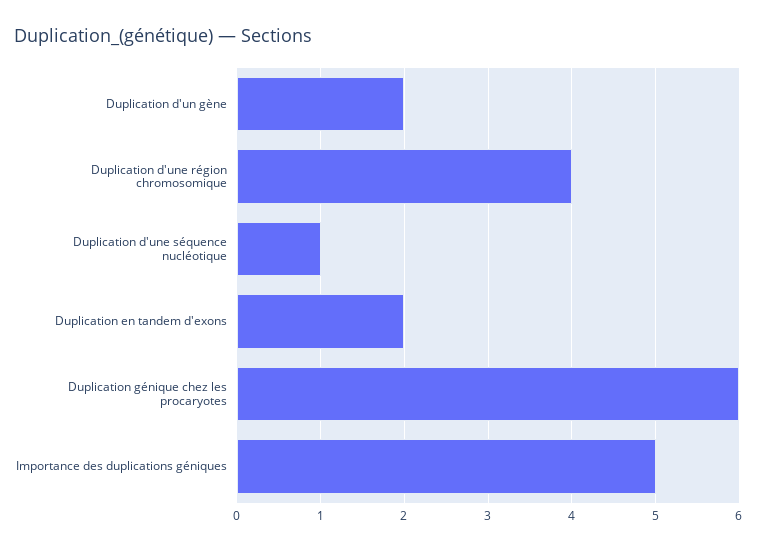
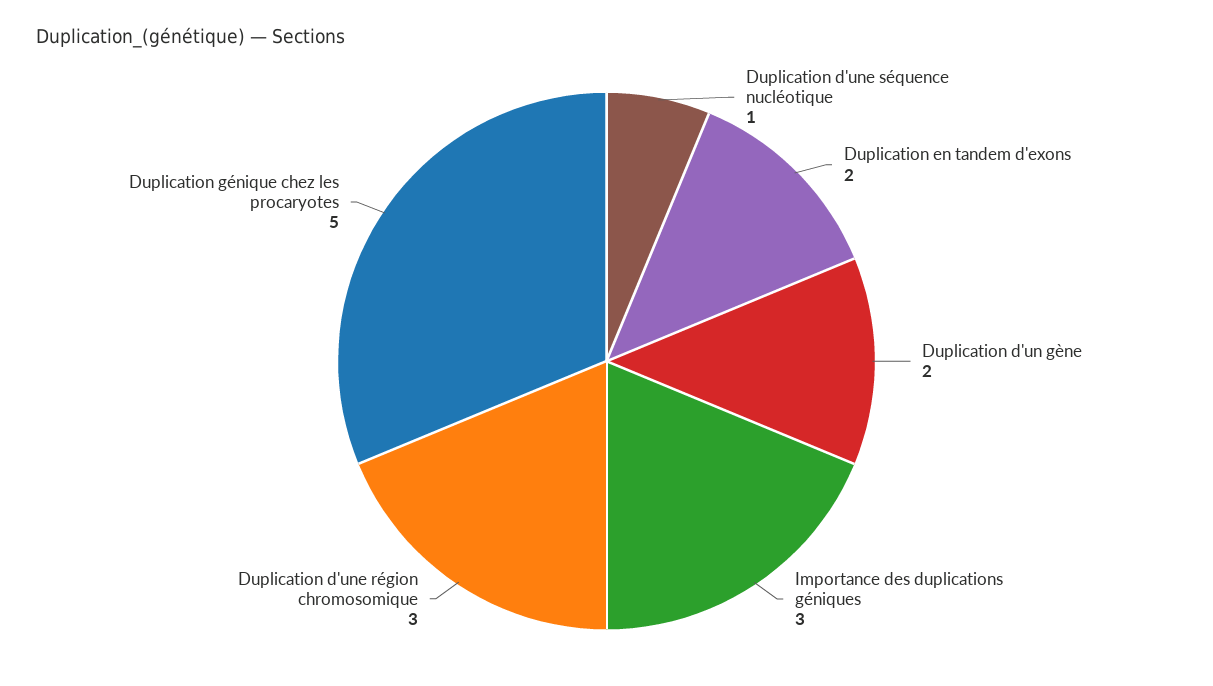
Duplication d'une région chromosomique: 4 -> 3
Duplication génique chez les procaryotes: 6 -> 5
Importance des duplications géniques: 5 -> 3

